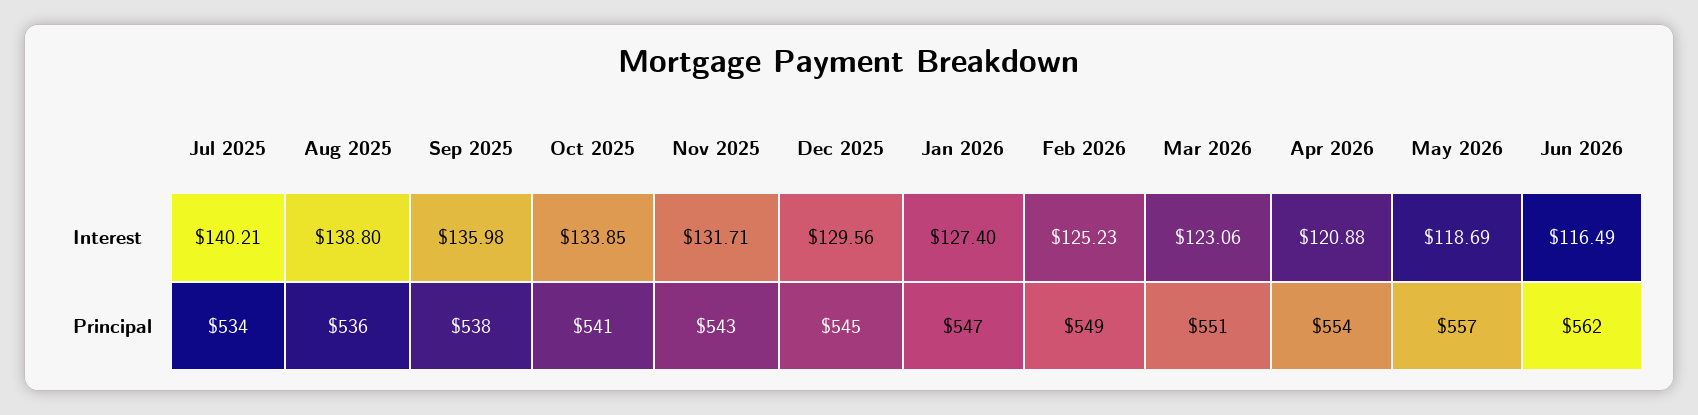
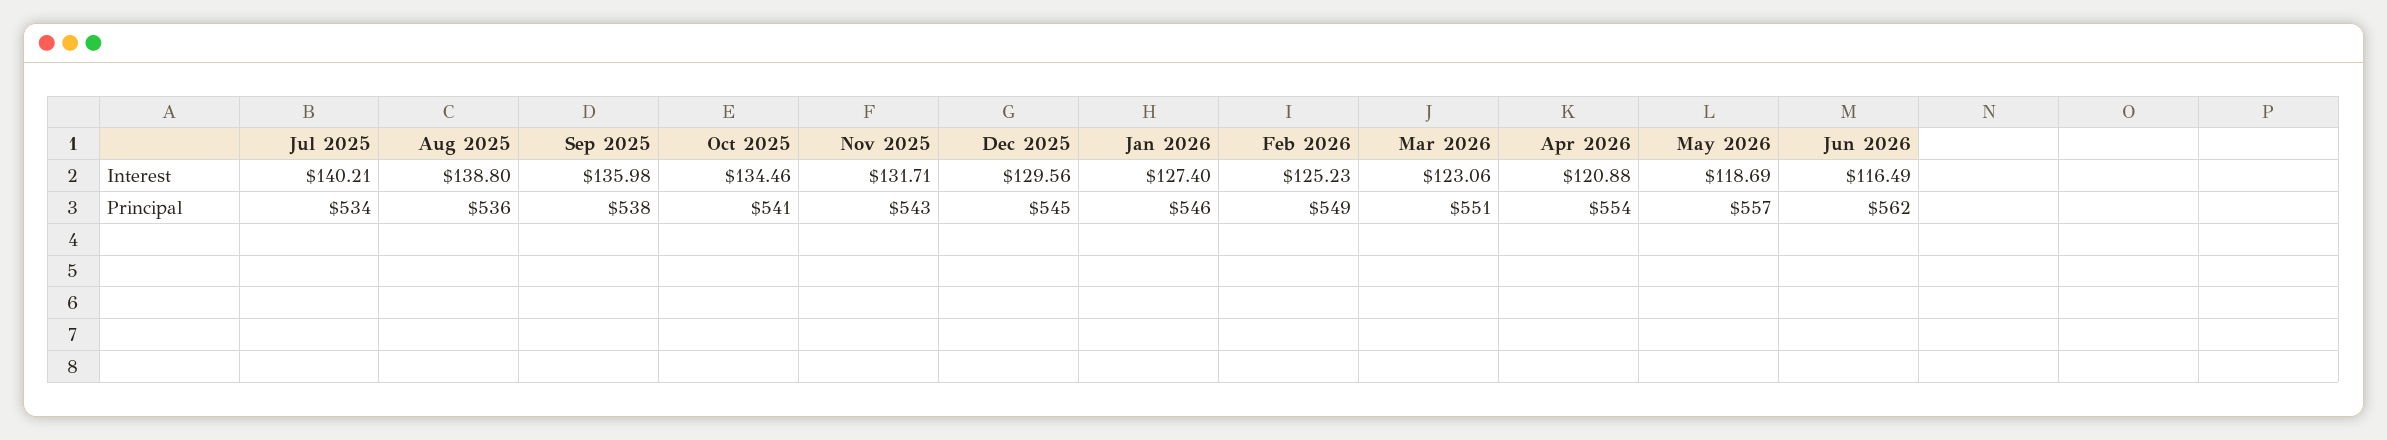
Oct 2025, Interest: 133.85 -> 134.46
Jan 2026, Principal: 547 -> 546

